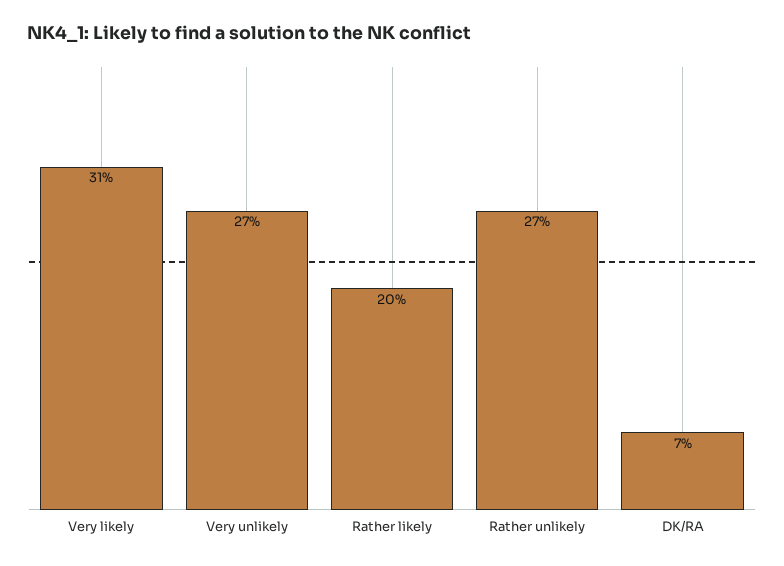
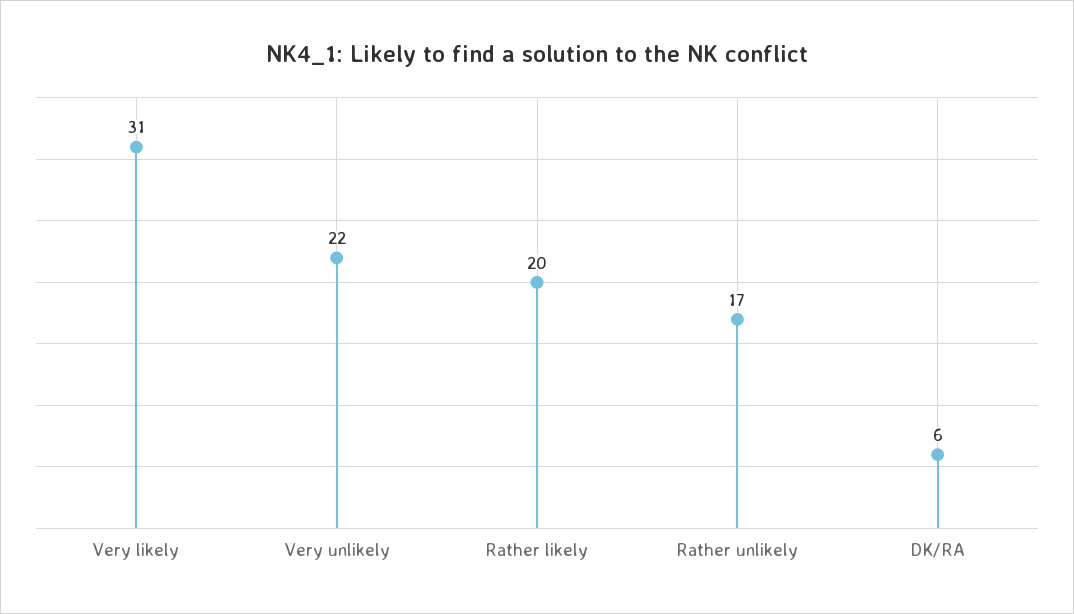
Very unlikely: 27 -> 22
Rather unlikely: 27 -> 17
DK/RA: 7 -> 6

